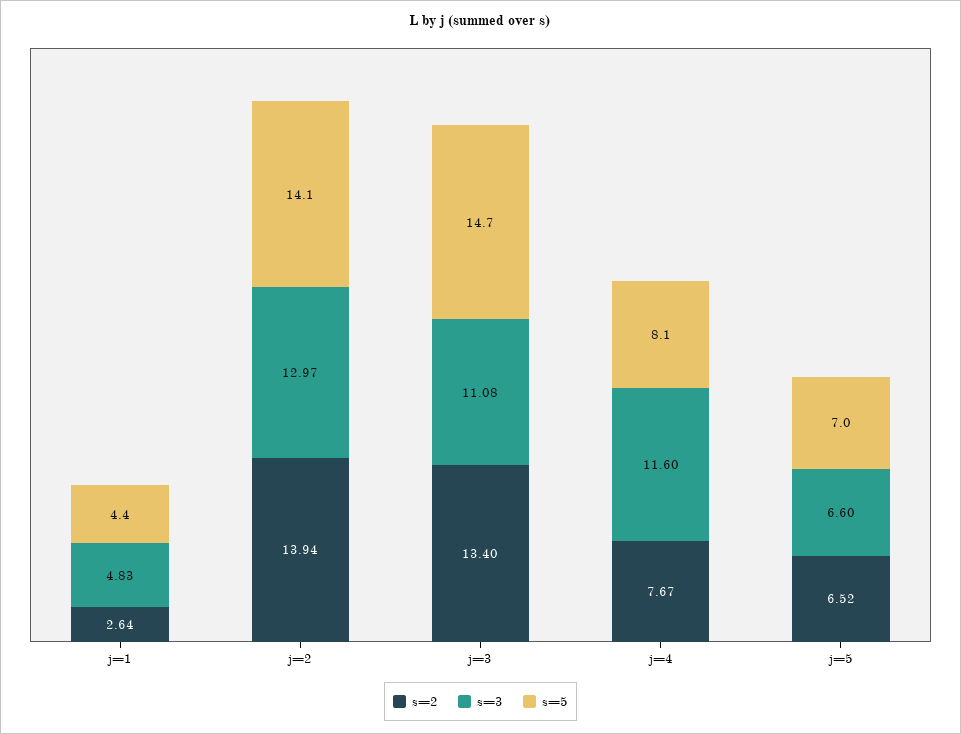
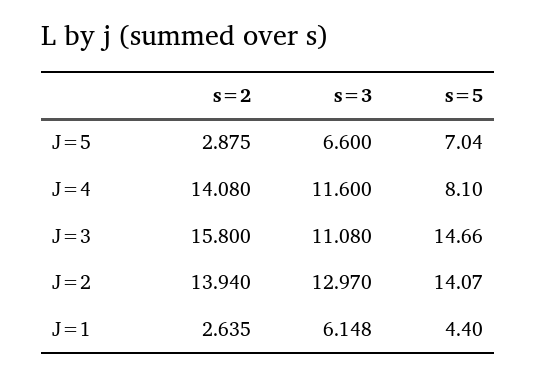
s=3, j=1: 4.83 -> 6.148
s=2, j=3: 13.4 -> 15.8
s=2, j=4: 7.67 -> 14.08
s=2, j=5: 6.52 -> 2.875

